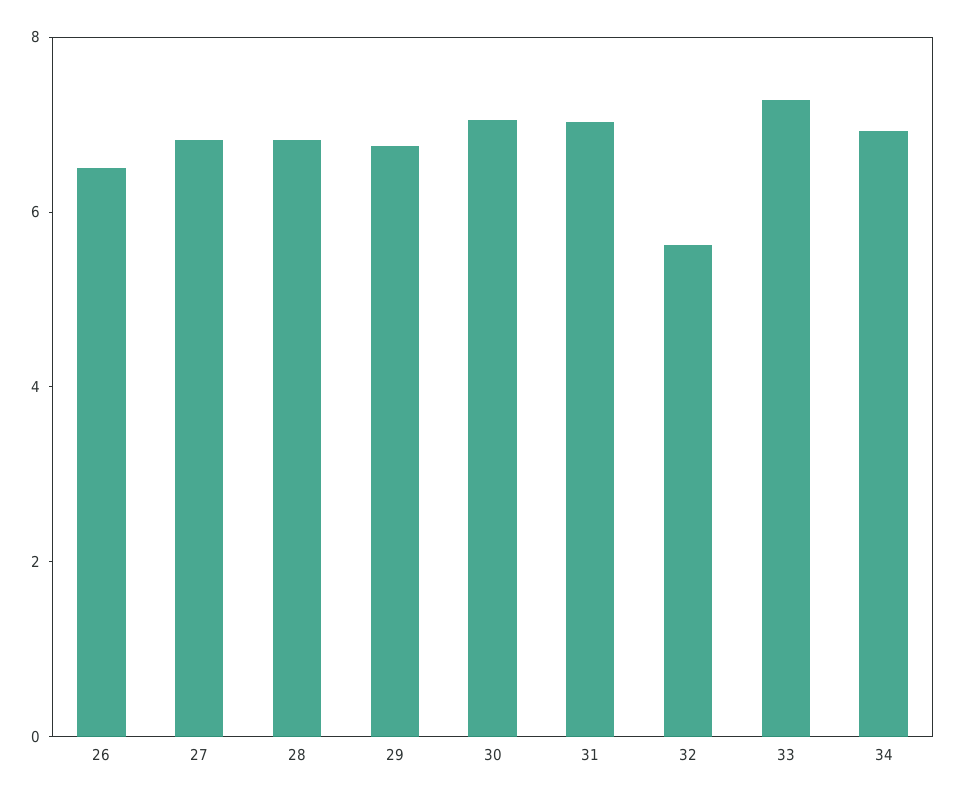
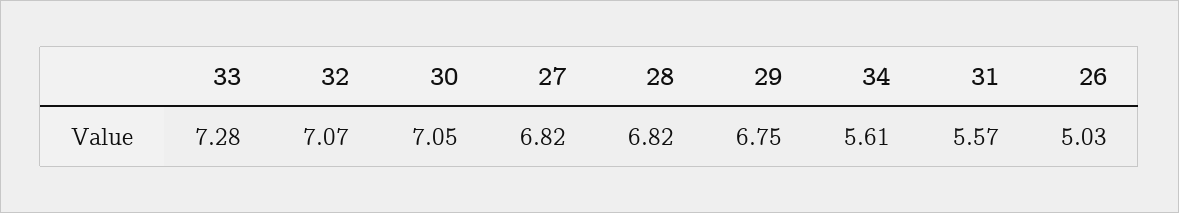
26: 6.5 -> 5.03
31: 7 -> 5.57
32: 5.5 -> 7.07
34: 7 -> 5.61

